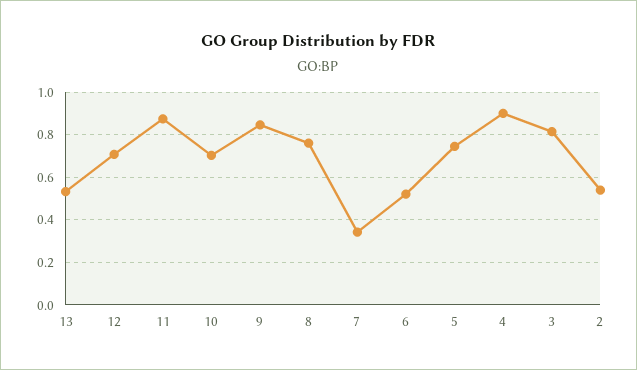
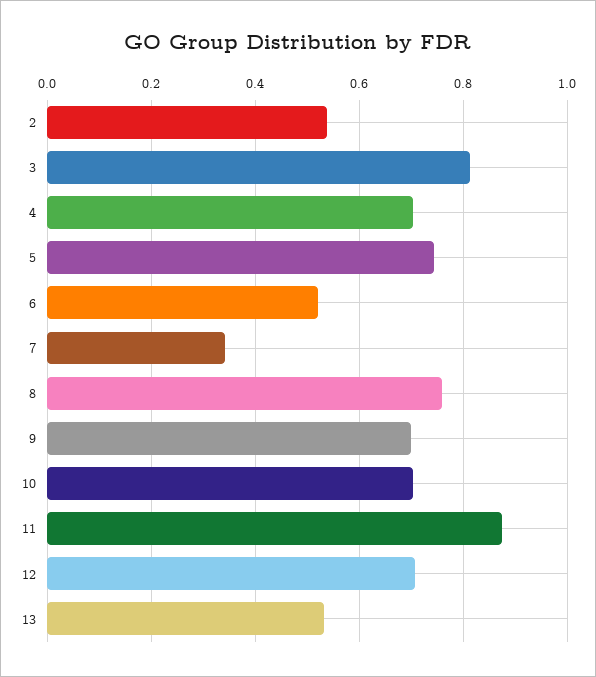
9: 0.85 -> 0.7
4: 0.9 -> 0.7

